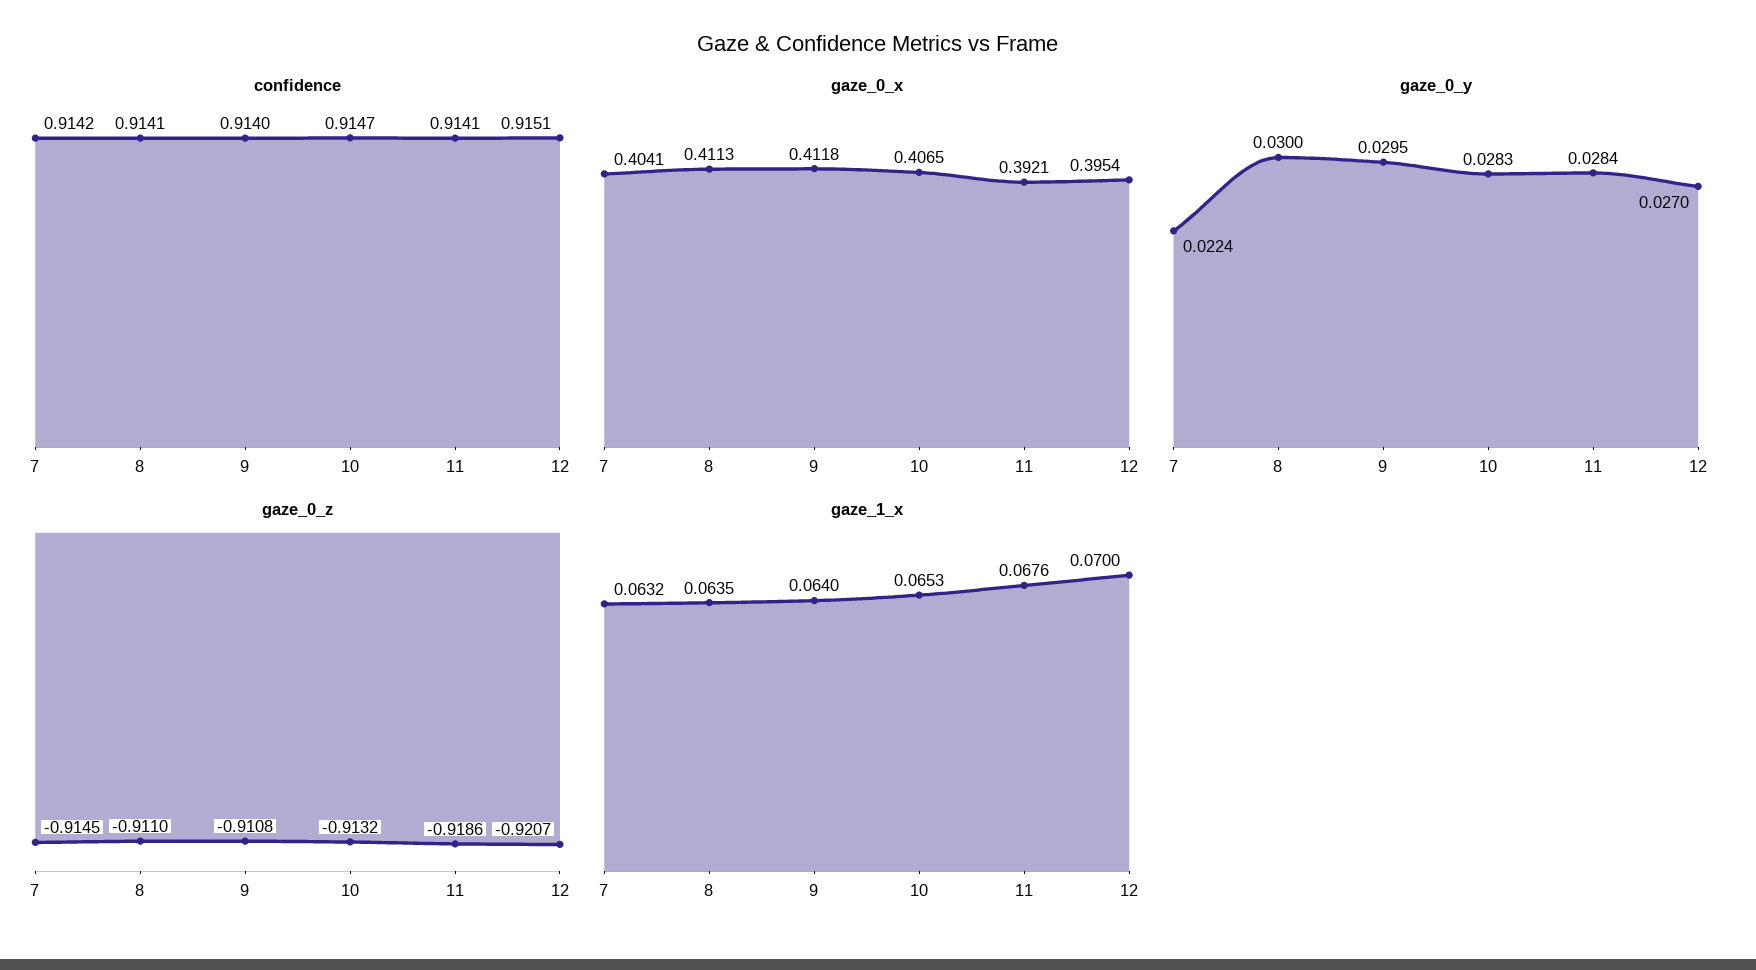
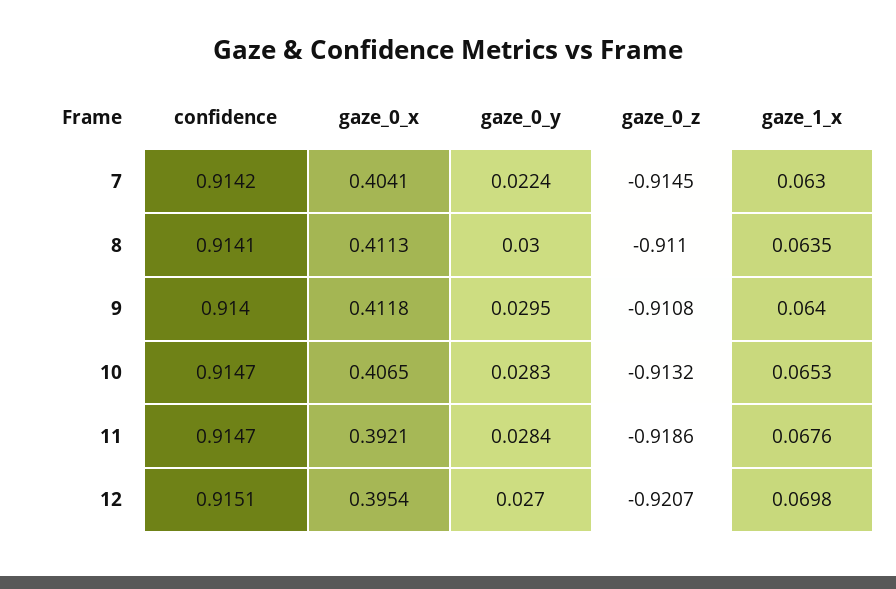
confidence, 11: 0.9141 -> 0.9147
gaze_1_x, 7: 0.0632 -> 0.063
gaze_1_x, 12: 0.07 -> 0.0698

